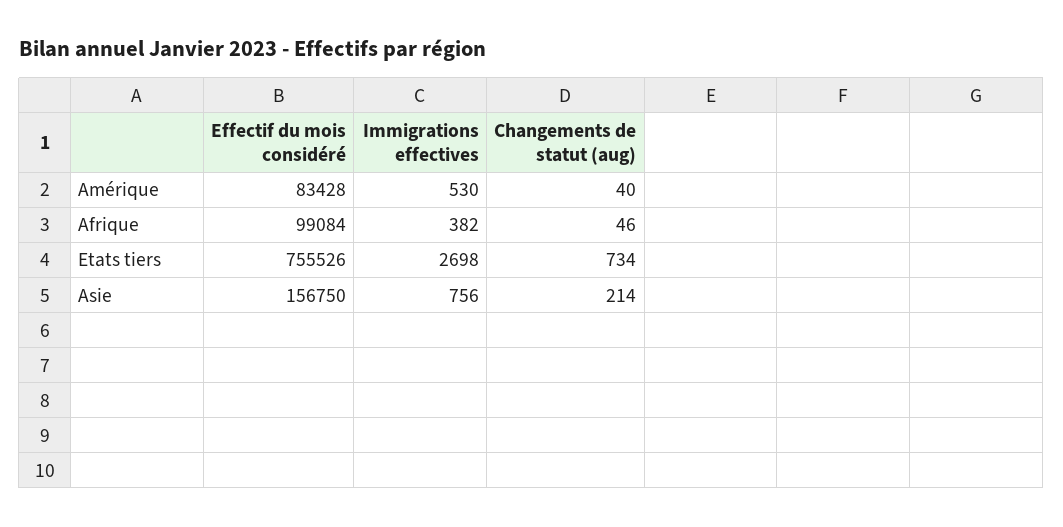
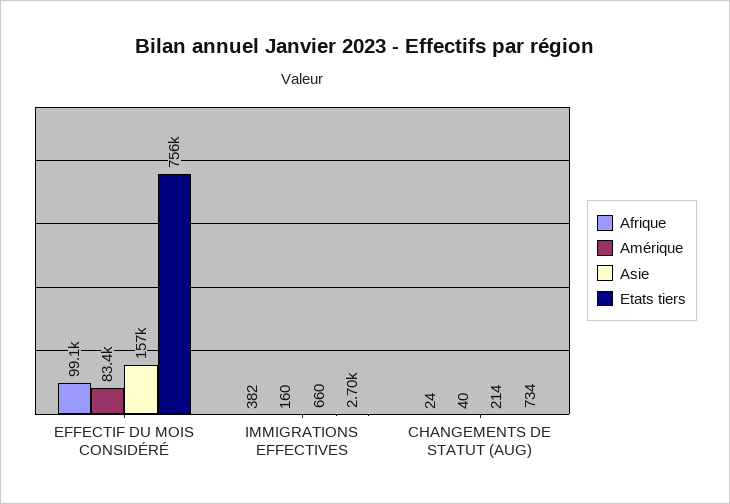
Amérique, Immigrations effectives: 530 -> 160
Afrique, Changements de statut (aug): 46 -> 24
Asie, Immigrations effectives: 756 -> 660

